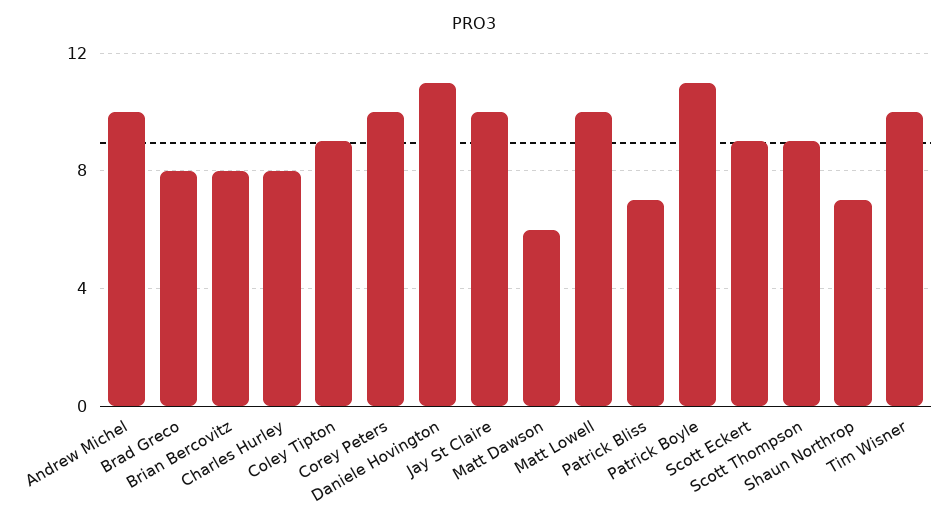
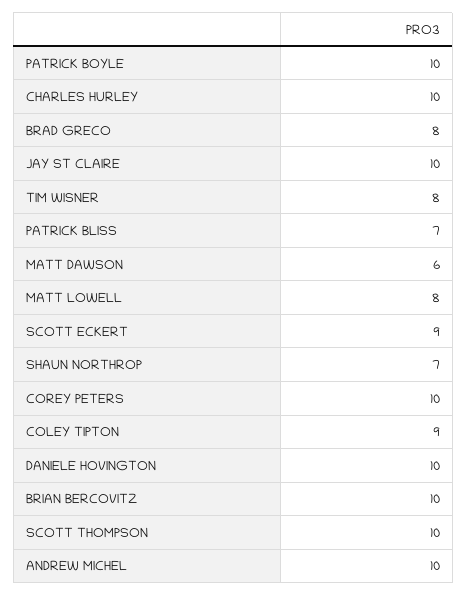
Brian Bercovitz: 8 -> 10
Charles Hurley: 8 -> 10
Daniele Hovington: 11 -> 10
Matt Lowell: 10 -> 8
Patrick Boyle: 11 -> 10
Scott Thompson: 9 -> 10
Tim Wisner: 10 -> 8

